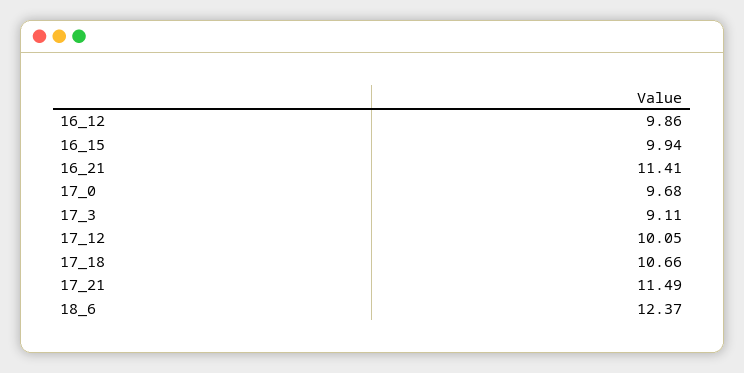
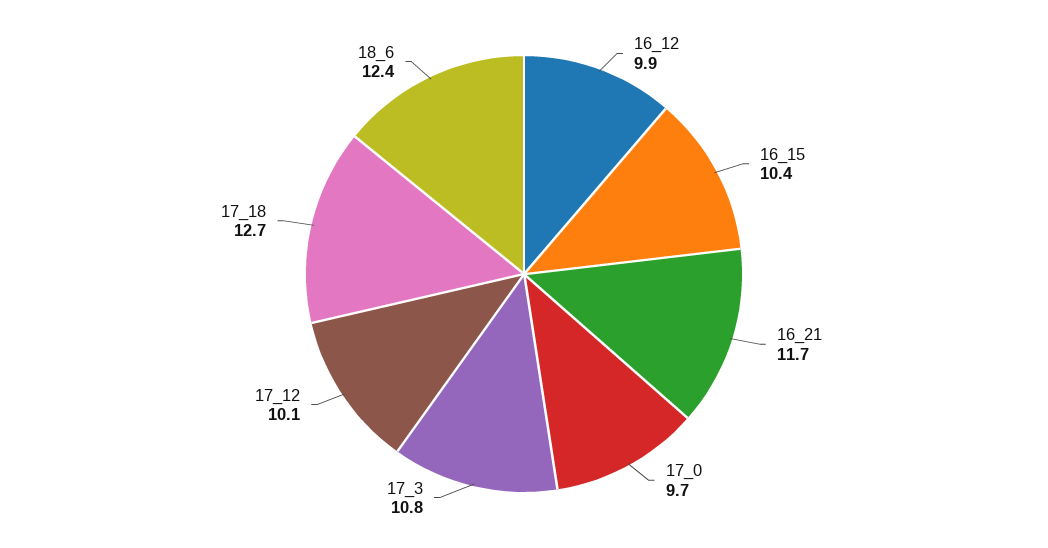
16_15: 9.94 -> 10.4
16_21: 11.41 -> 11.7
17_3: 9.11 -> 10.8
17_18: 10.66 -> 12.7
17_21: 11.49 -> none

